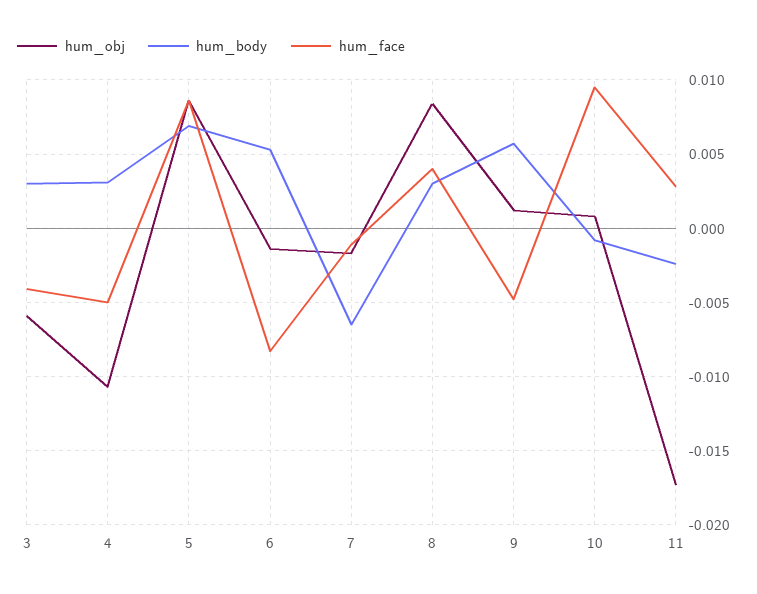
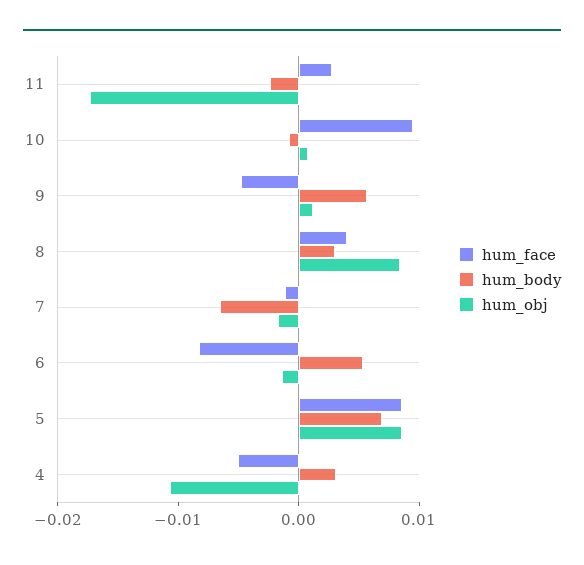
hum_obj, 3: -0.006 -> none
hum_body, 3: 0.003 -> none
hum_face, 3: -0.004 -> none

